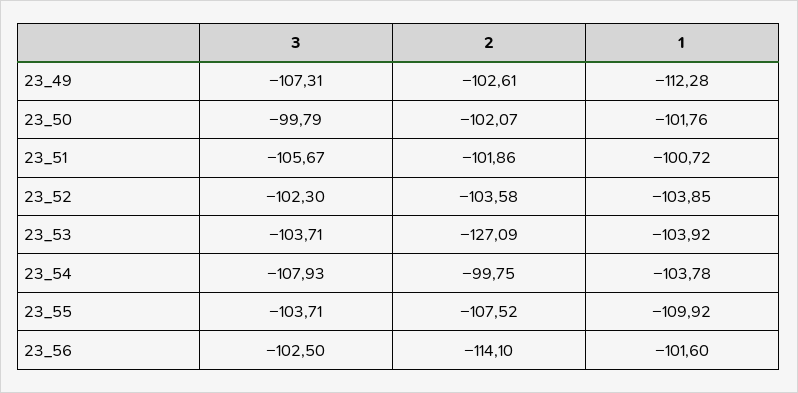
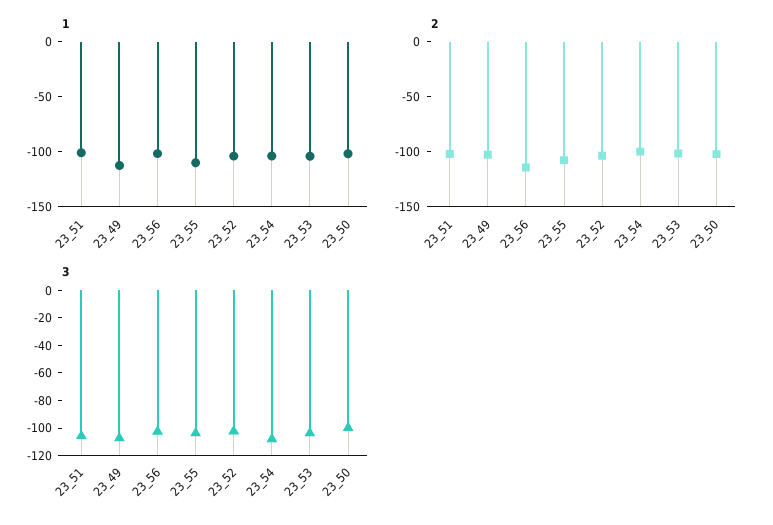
2, 23_53: -127.09 -> -100

